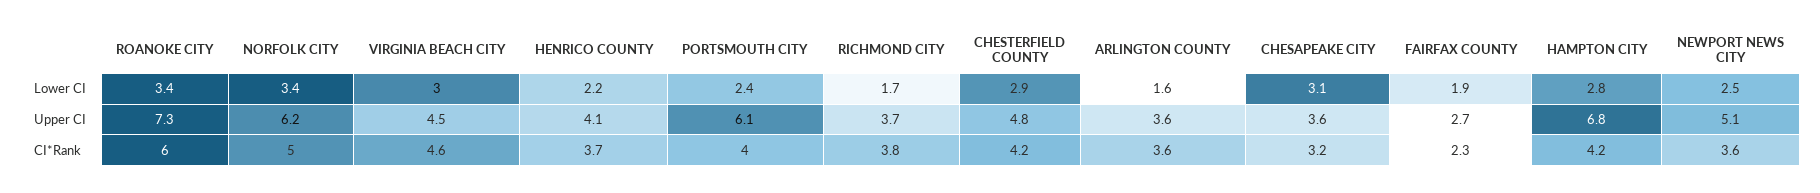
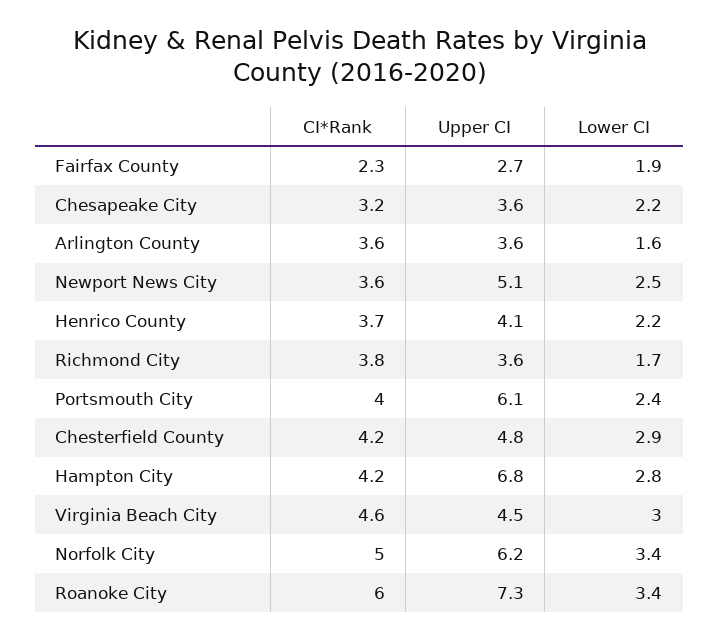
CHESAPEAKE CITY, Lower CI: 3.1 -> 2.2
RICHMOND CITY, Upper CI: 3.7 -> 3.6

